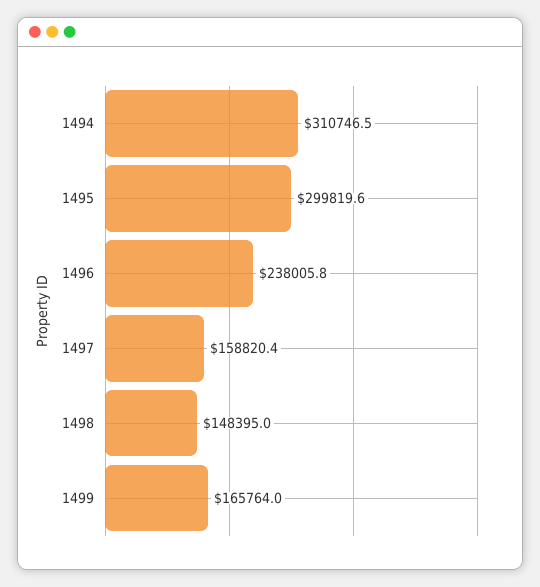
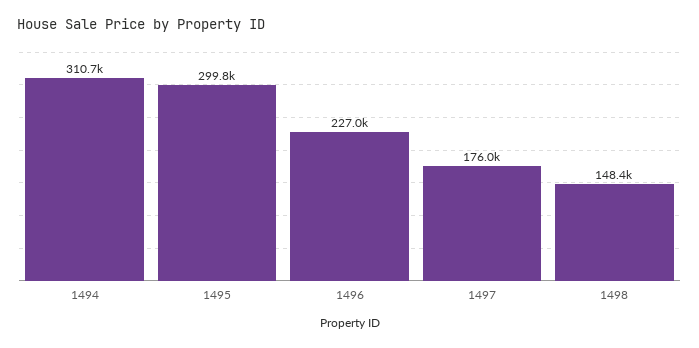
1496: 238005.8 -> 227000
1497: 158820.4 -> 176000
1499: 165764 -> none

